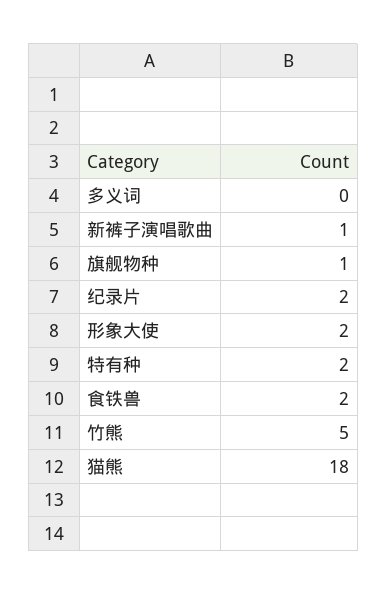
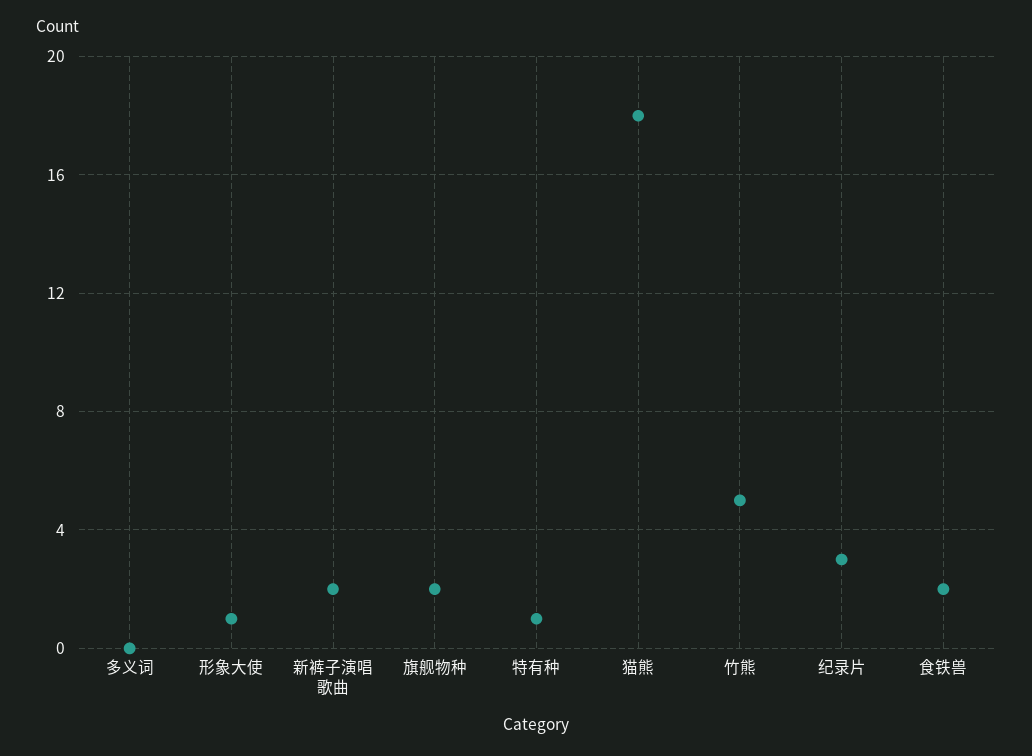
新裤子演唱歌曲: 1 -> 2
旗舰物种: 1 -> 2
纪录片: 2 -> 3
形象大使: 2 -> 1
特有种: 2 -> 1

